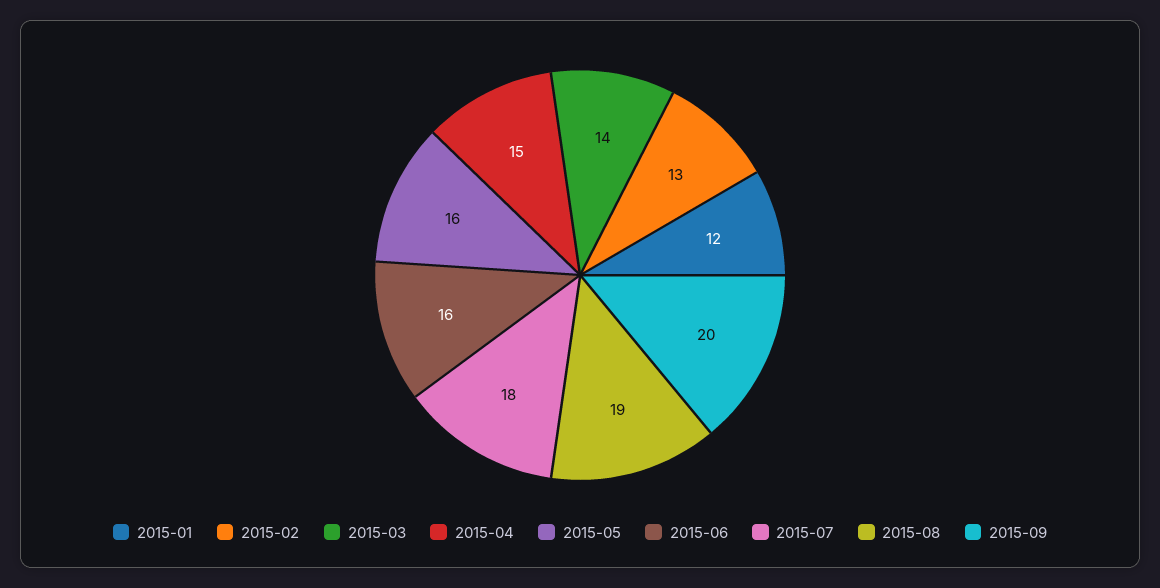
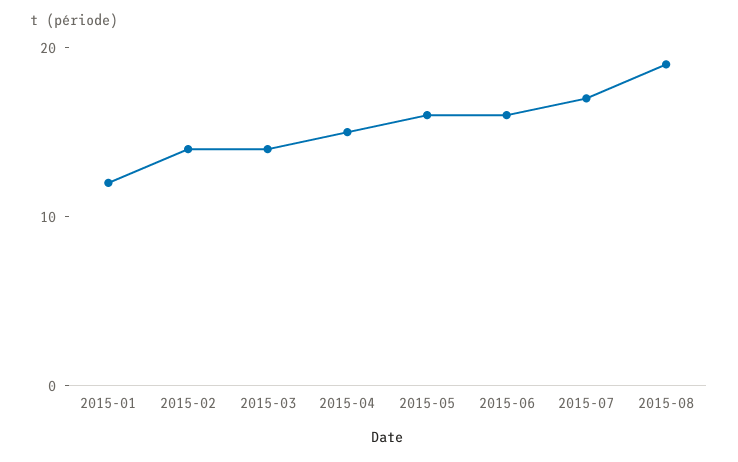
2015-02: 13 -> 14
2015-07: 18 -> 17
2015-09: 20 -> none

